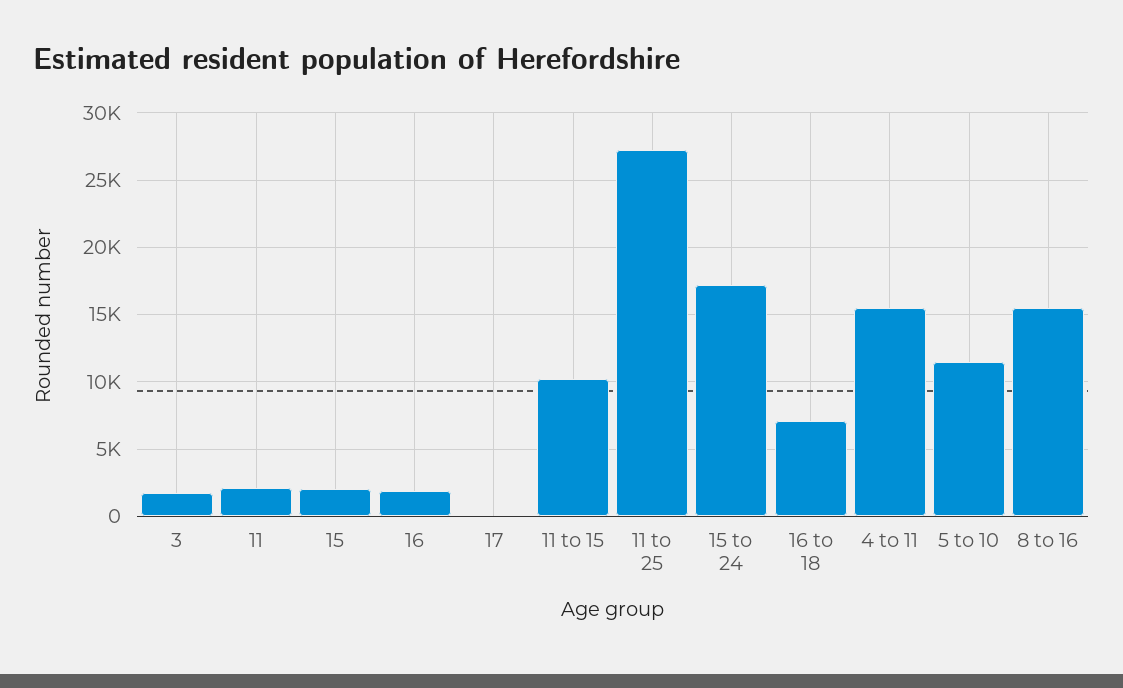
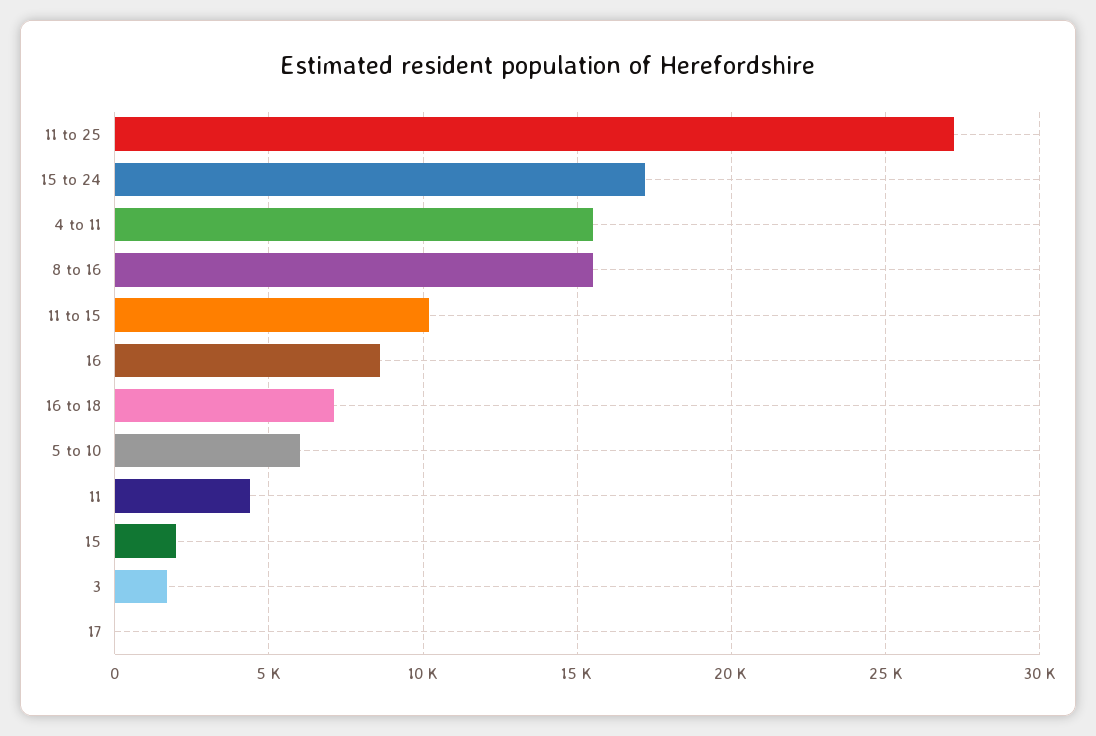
11: 2000 -> 4500
16: 2000 -> 8500
5 to 10: 11500 -> 6000

